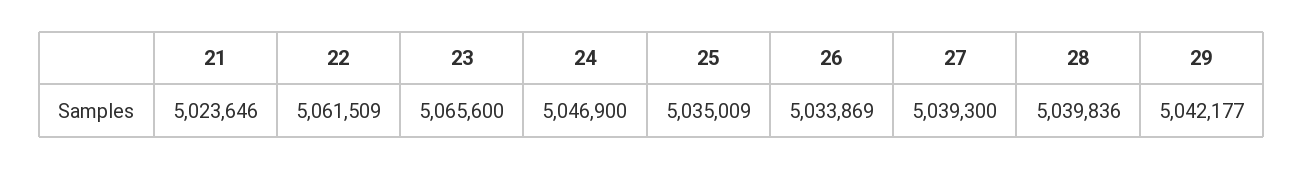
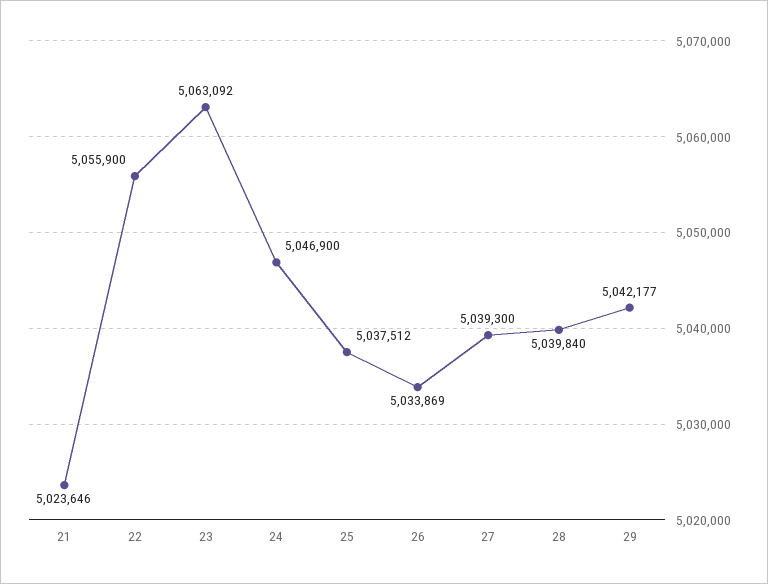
22: 5061509 -> 5055900
23: 5065600 -> 5063092
25: 5035009 -> 5037512
28: 5039836 -> 5039840

